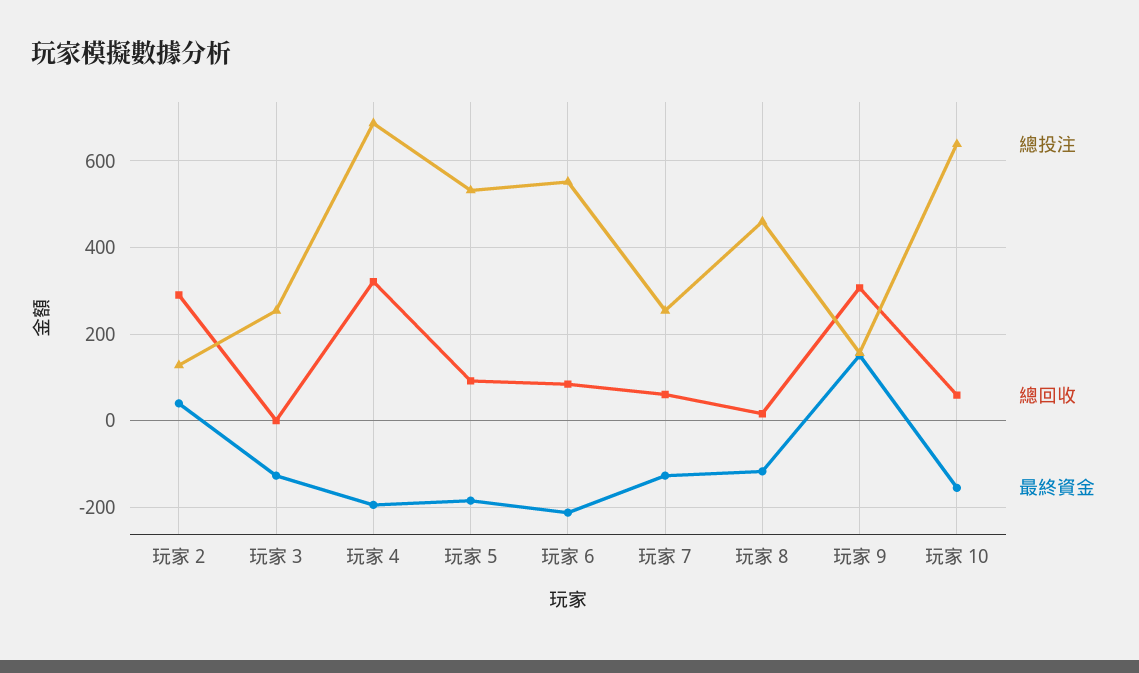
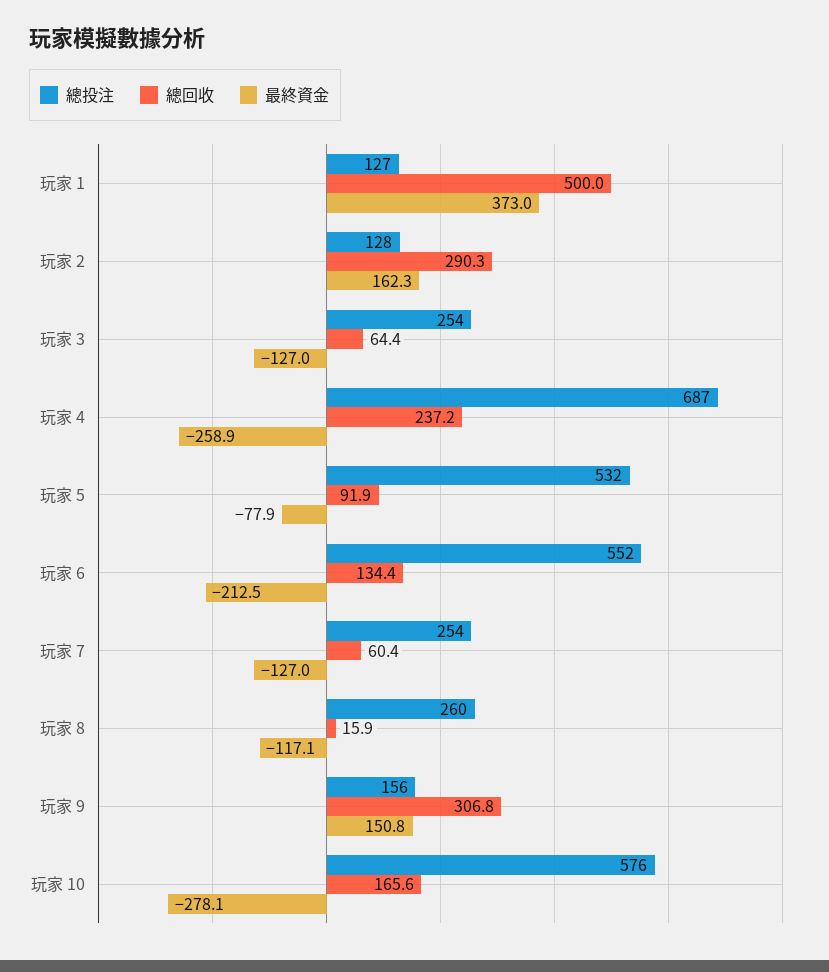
最終資金, 玩家 2: 40 -> 162.3
總回收, 玩家 3: 0 -> 64.4
總回收, 玩家 4: 320 -> 237.2
最終資金, 玩家 4: -200 -> -258.9
最終資金, 玩家 5: -180 -> -77.9
總回收, 玩家 6: 80 -> 134.4
總投注, 玩家 8: 460 -> 260
總投注, 玩家 10: 640 -> 576
總回收, 玩家 10: 60 -> 165.6
最終資金, 玩家 10: -160 -> -278.1
總投注, 玩家 1: none -> 127
總回收, 玩家 1: none -> 500
最終資金, 玩家 1: none -> 373

